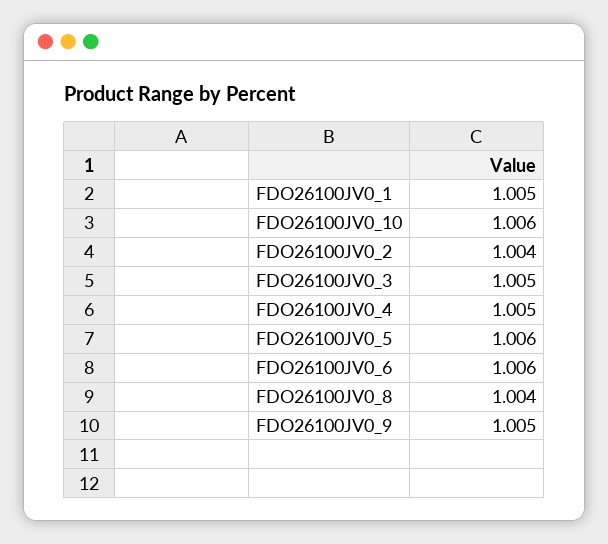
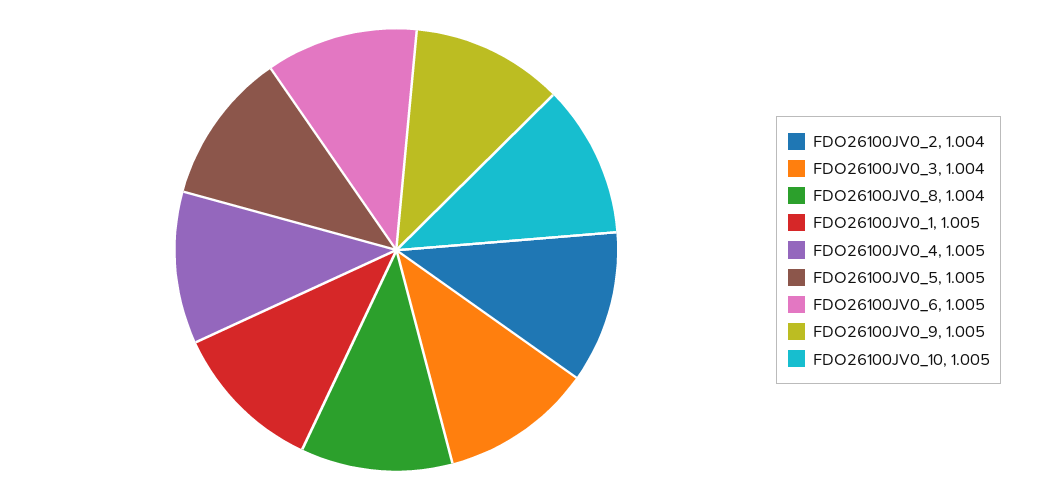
FDO26100JV0_10: 1.006 -> 1.005
FDO26100JV0_3: 1.005 -> 1.004
FDO26100JV0_5: 1.006 -> 1.005
FDO26100JV0_6: 1.006 -> 1.005

